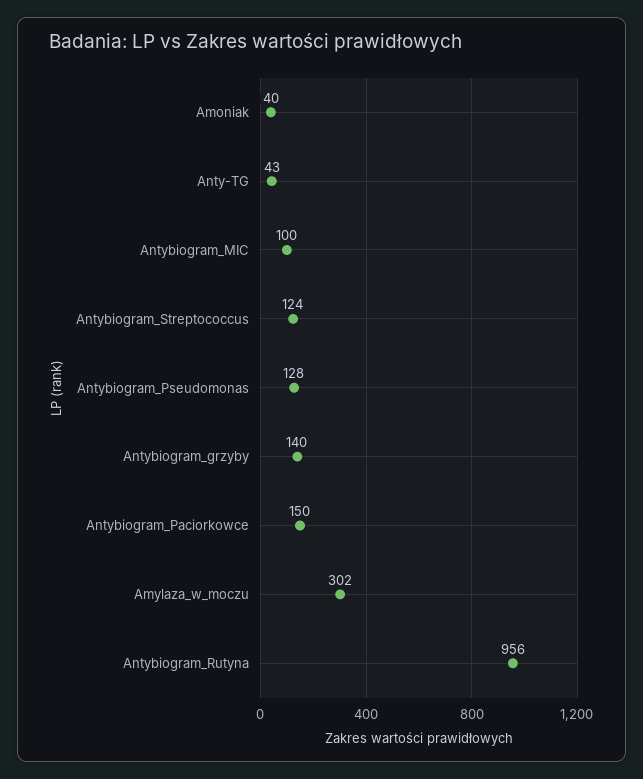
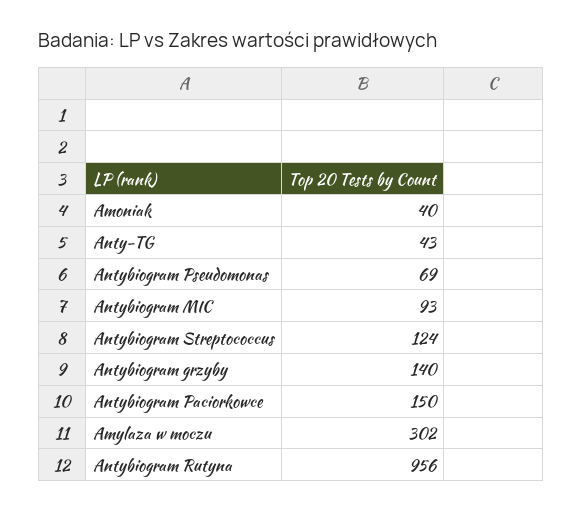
Antybiogram_MIC: 100 -> 93
Antybiogram_Pseudomonas: 128 -> 69

